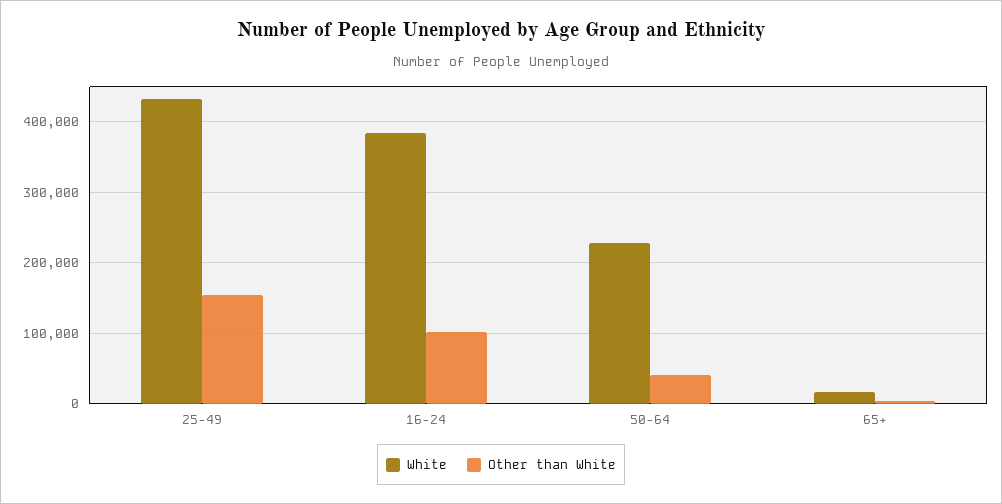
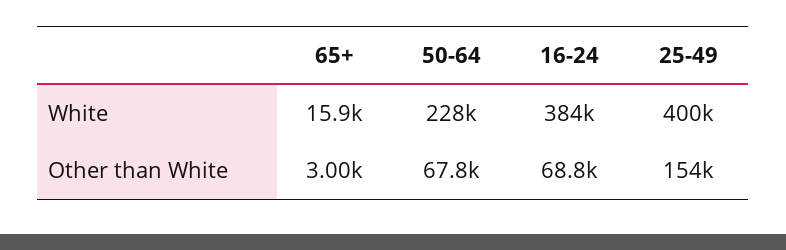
White, 25-49: 430000 -> 400000
Other than White, 16-24: 100000 -> 68800
Other than White, 50-64: 40000 -> 67800

